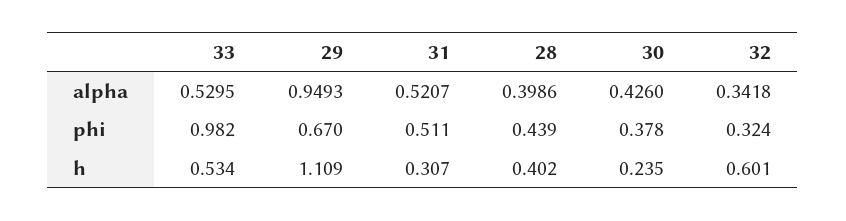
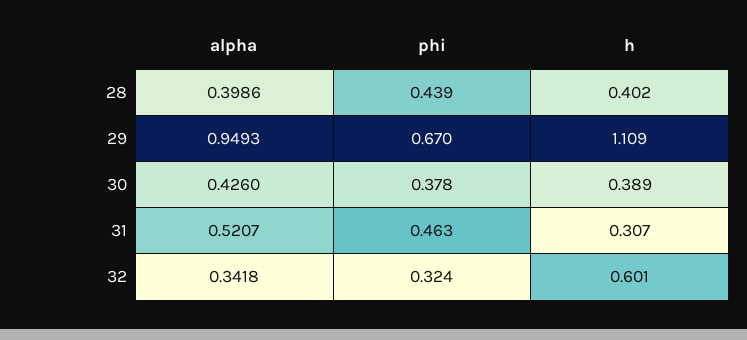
33, alpha: 0.5295 -> none
33, phi: 0.982 -> none
31, phi: 0.511 -> 0.463
33, h: 0.534 -> none
30, h: 0.235 -> 0.389

